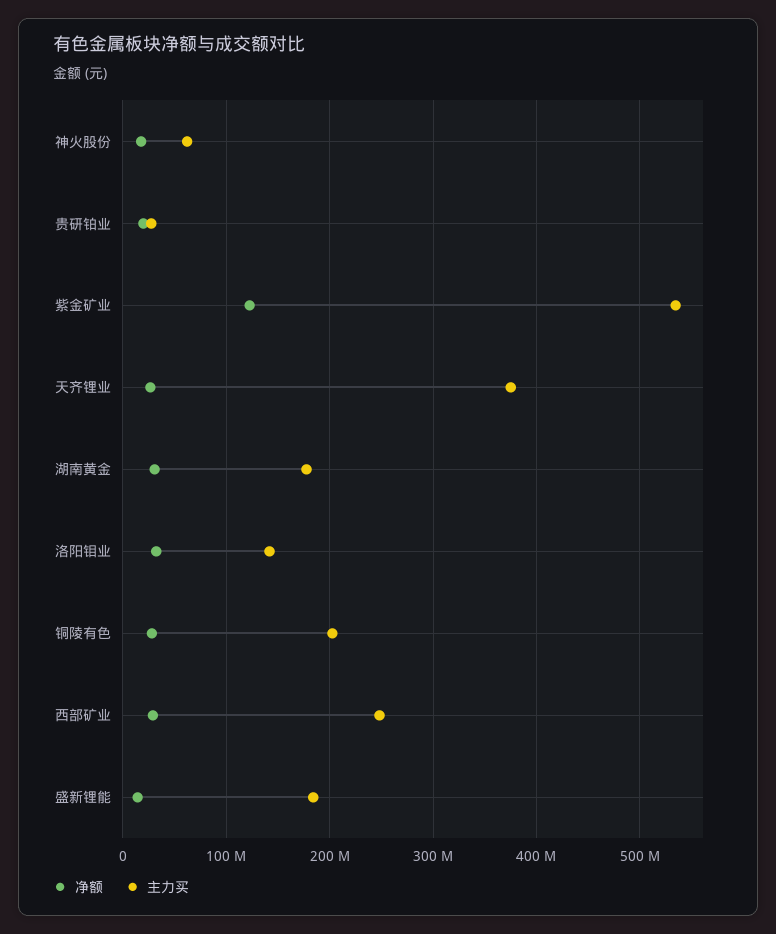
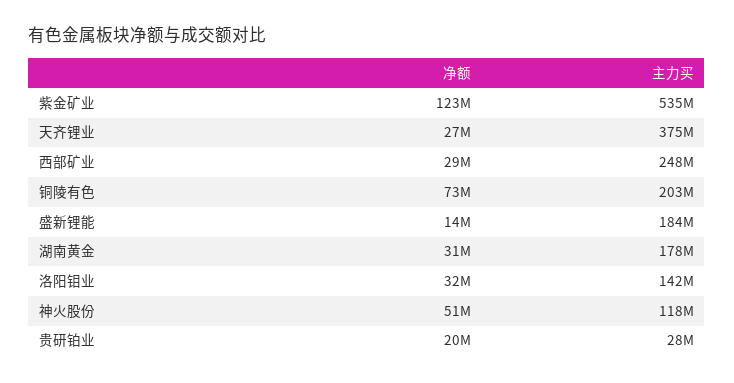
净额, 神火股份: 20000000 -> 51000000
主力买, 神火股份: 60000000 -> 118000000
净额, 铜陵有色: 30000000 -> 73000000

